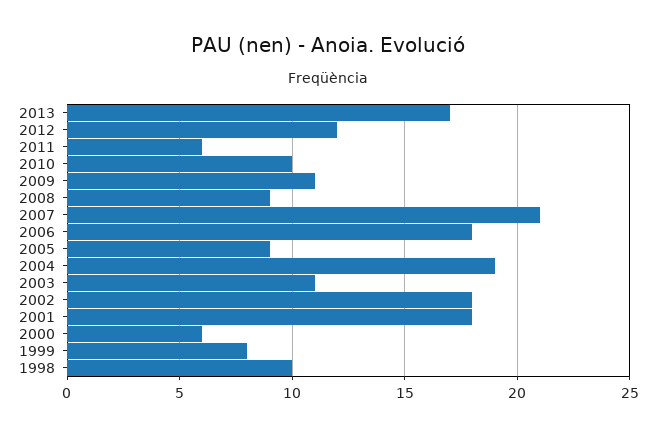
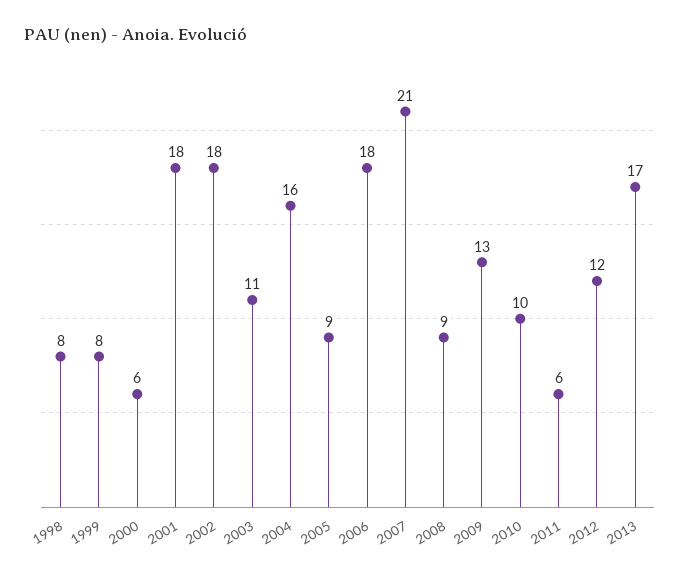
2009: 11 -> 13
2004: 19 -> 16
1998: 10 -> 8

